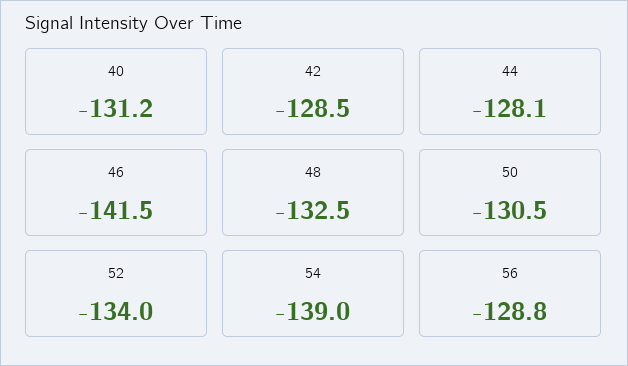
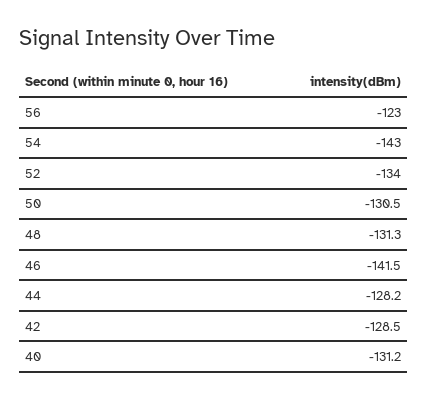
44: -128.1 -> -128.2
48: -132.5 -> -131.3
54: -139 -> -143
56: -128.8 -> -123

